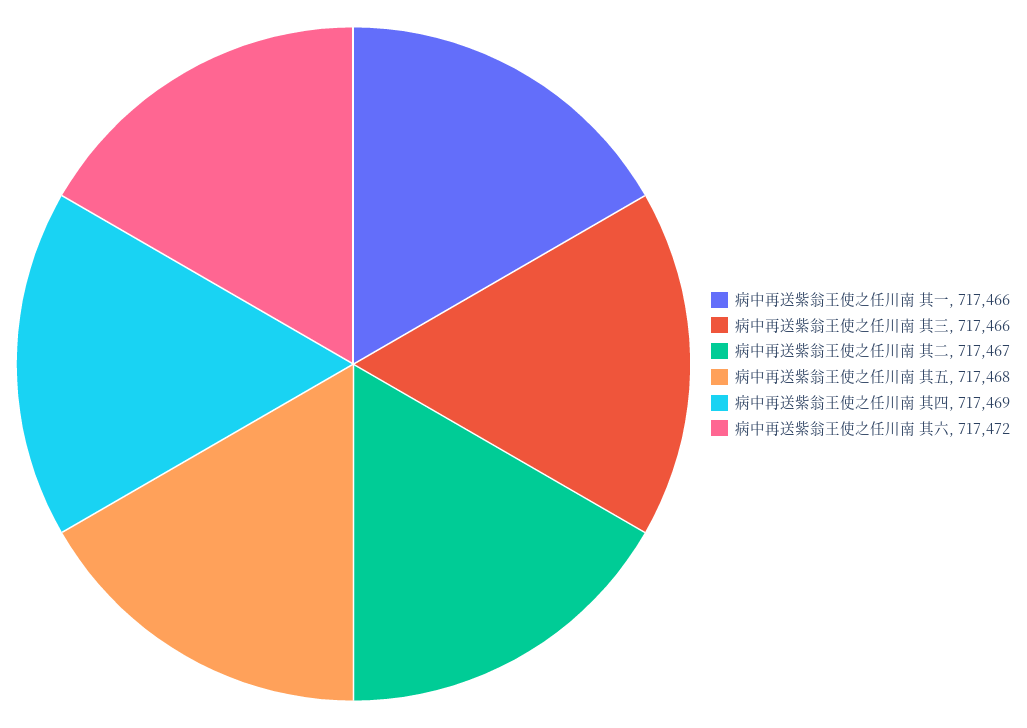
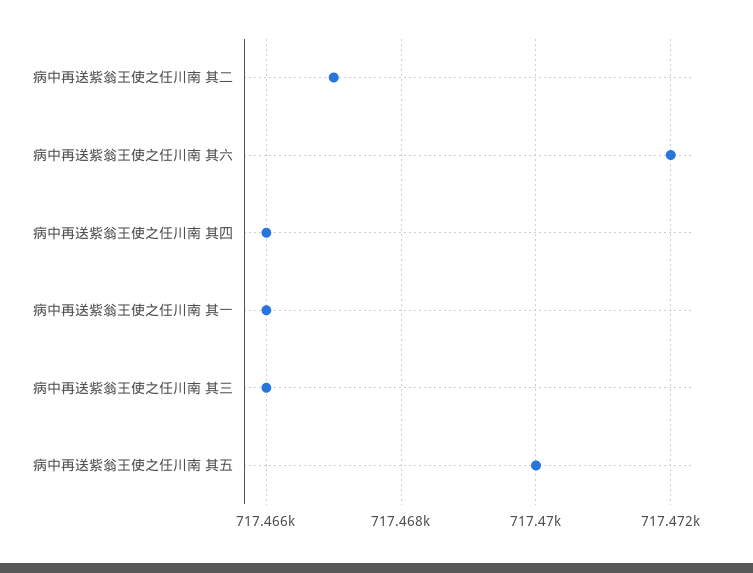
病中再送紫翁王使之任川南 其五: 717468 -> 717470
病中再送紫翁王使之任川南 其四: 717469 -> 717466

